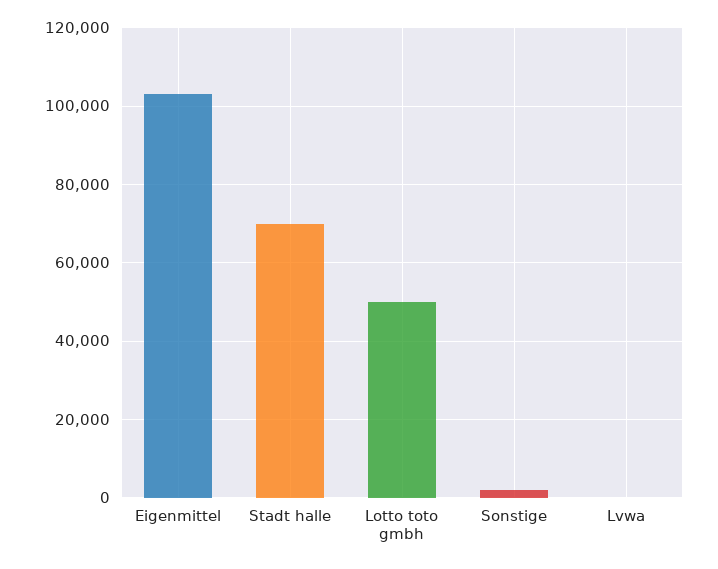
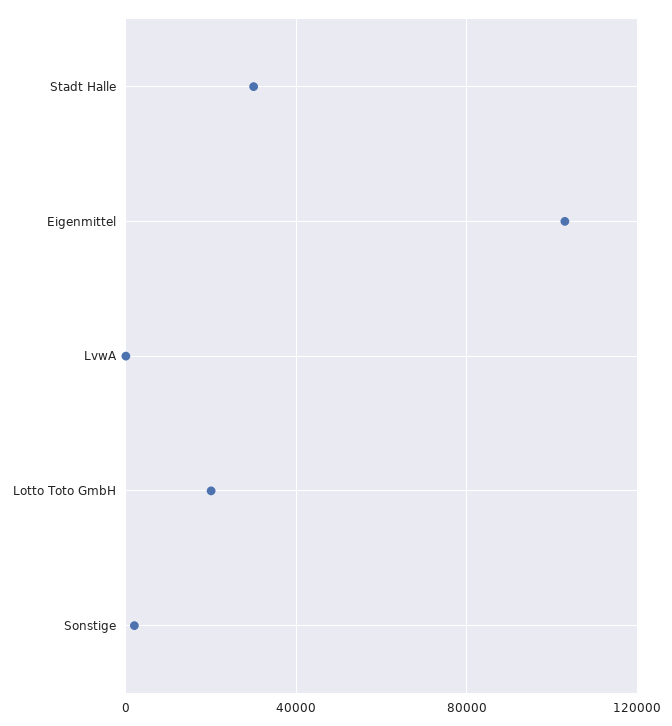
Stadt halle: 70000 -> 30000
Lotto toto gmbh: 50000 -> 20000

